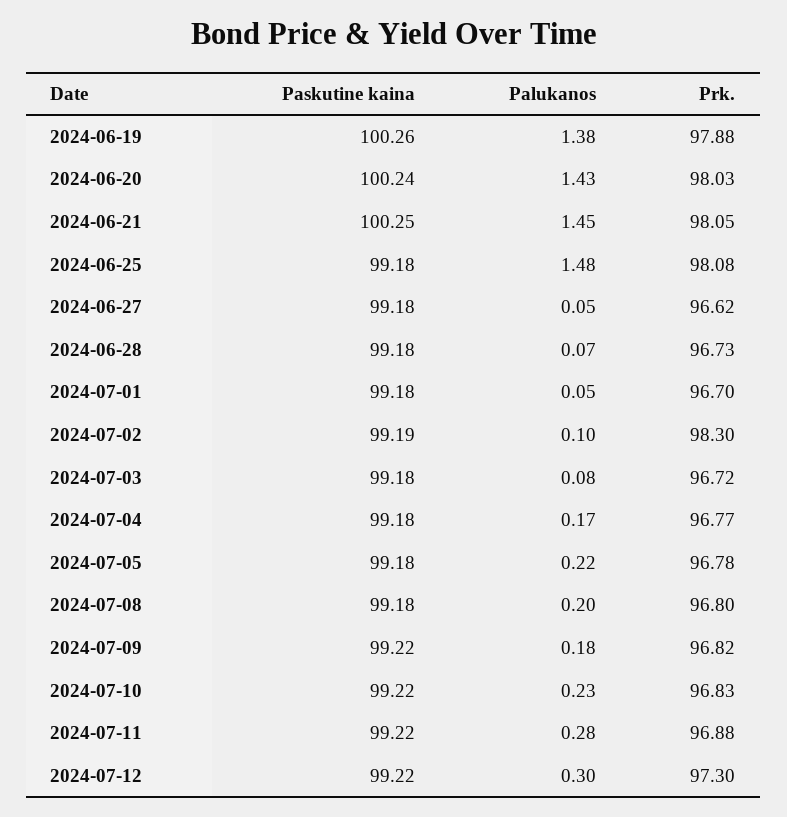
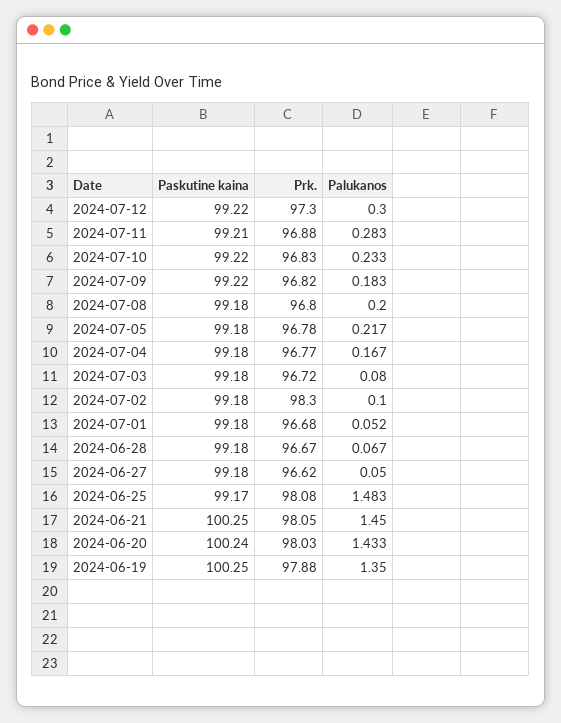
Paskutine kaina, 2024-06-19: 100.26 -> 100.25
Palukanos, 2024-06-19: 1.38 -> 1.35
Paskutine kaina, 2024-06-25: 99.18 -> 99.17
Prk., 2024-06-28: 96.73 -> 96.67
Prk., 2024-07-01: 96.7 -> 96.68
Paskutine kaina, 2024-07-02: 99.19 -> 99.18
Paskutine kaina, 2024-07-11: 99.22 -> 99.21

